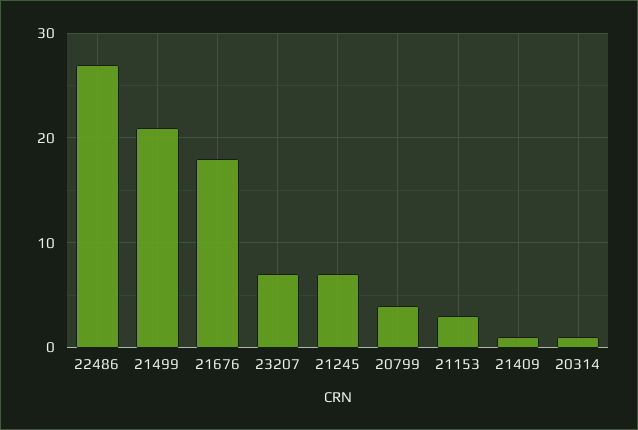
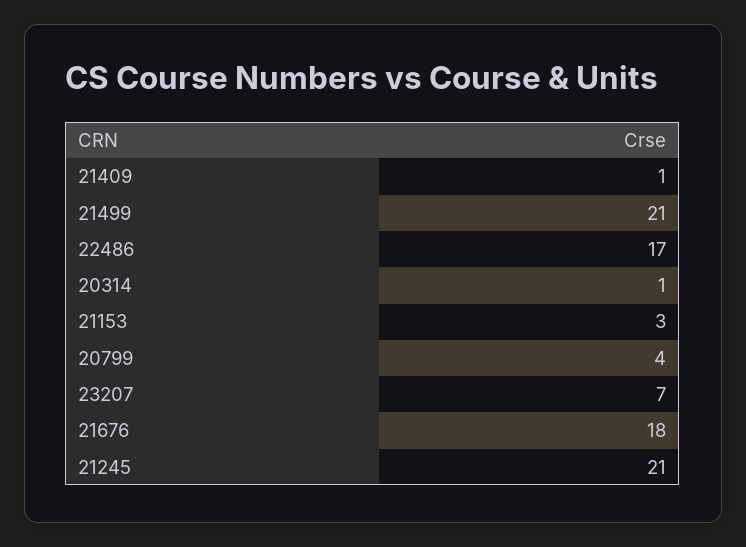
22486: 27 -> 17
21245: 7 -> 21

